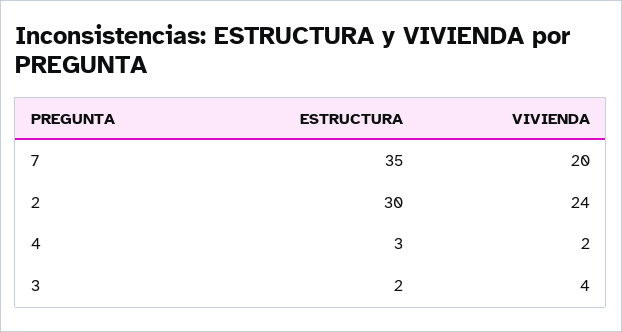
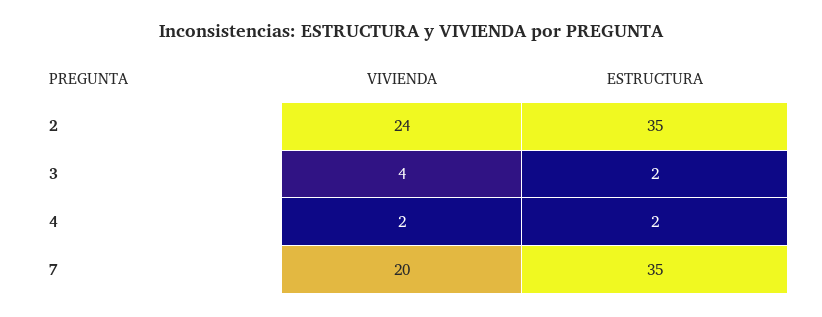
ESTRUCTURA, 2: 30 -> 35
ESTRUCTURA, 4: 3 -> 2

